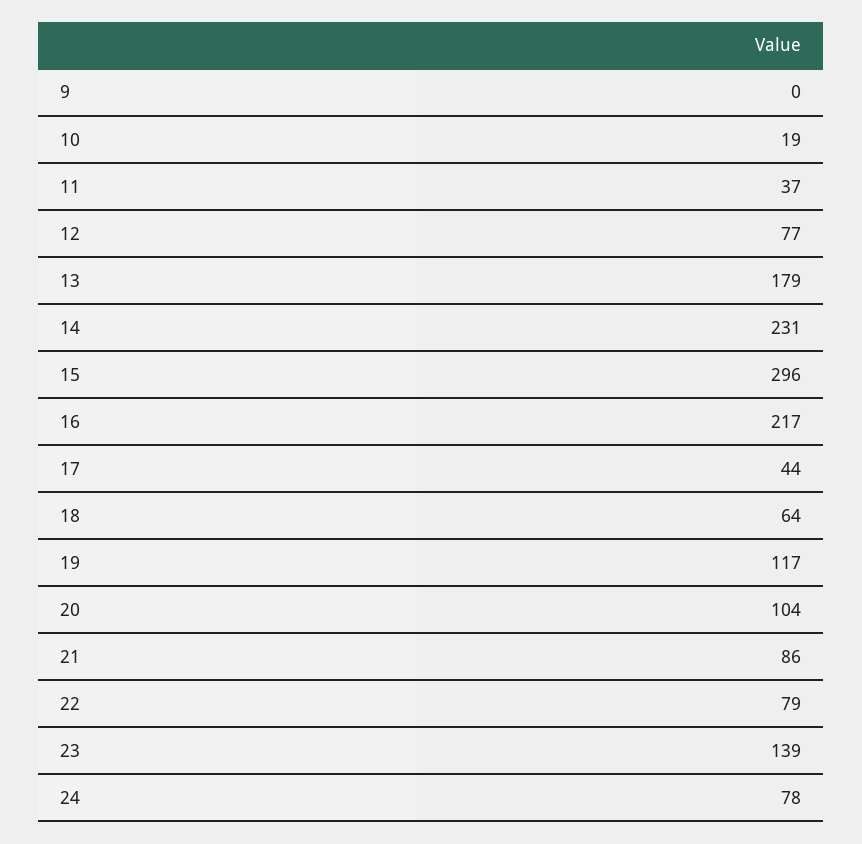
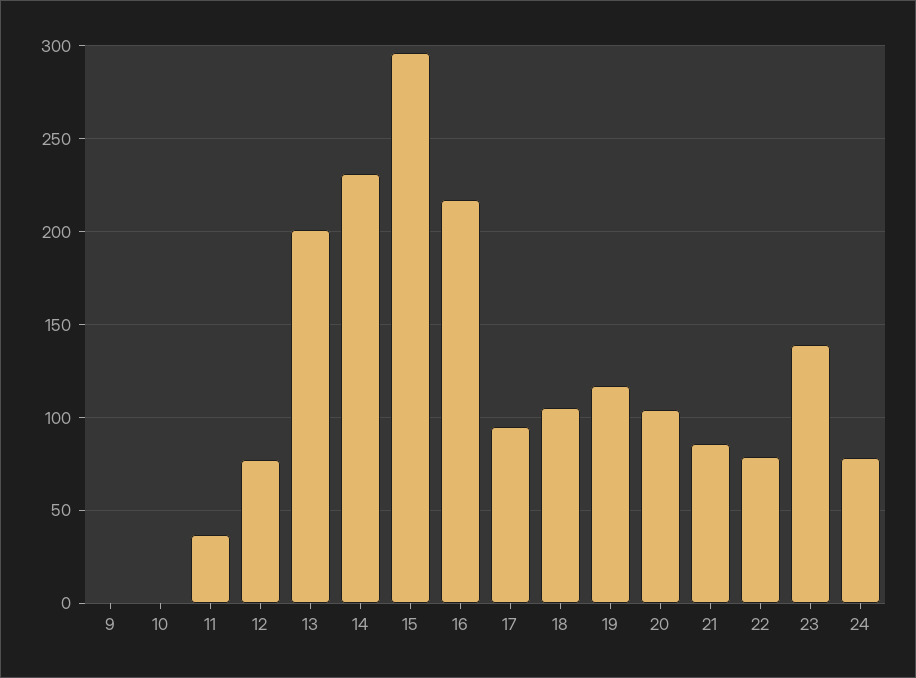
10: 19 -> 0
13: 179 -> 200
17: 44 -> 95
18: 64 -> 105

